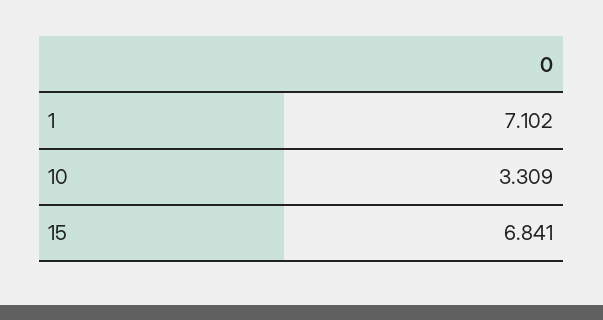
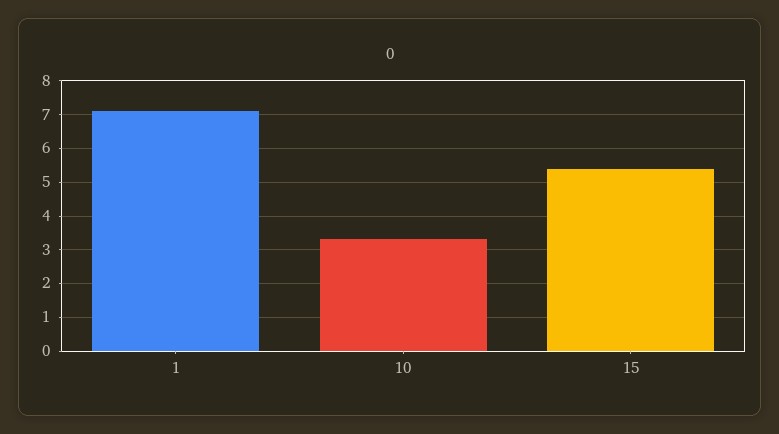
15: 6.841 -> 5.4

